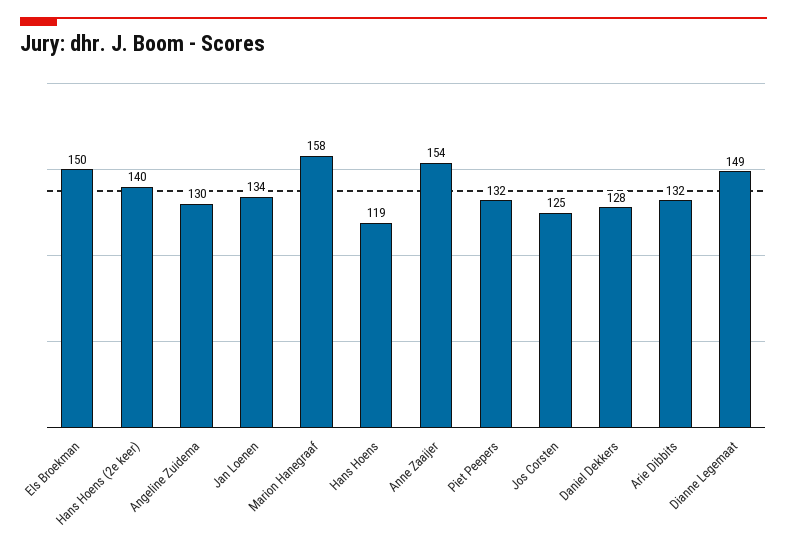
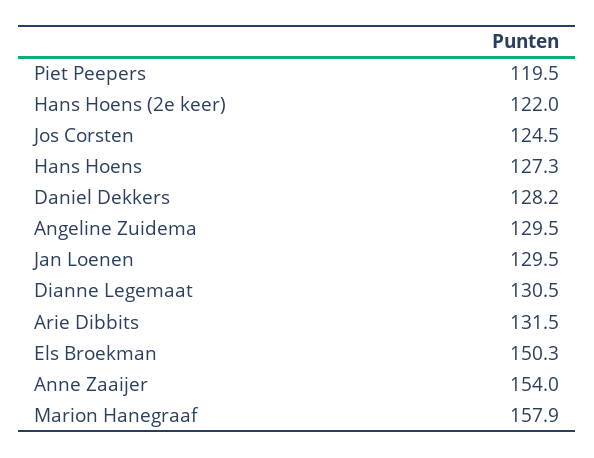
Hans Hoens (2e keer): 140 -> 122
Jan Loenen: 134 -> 129.5
Hans Hoens: 119 -> 127.3
Piet Peepers: 132 -> 119.5
Dianne Legemaat: 149 -> 130.5

